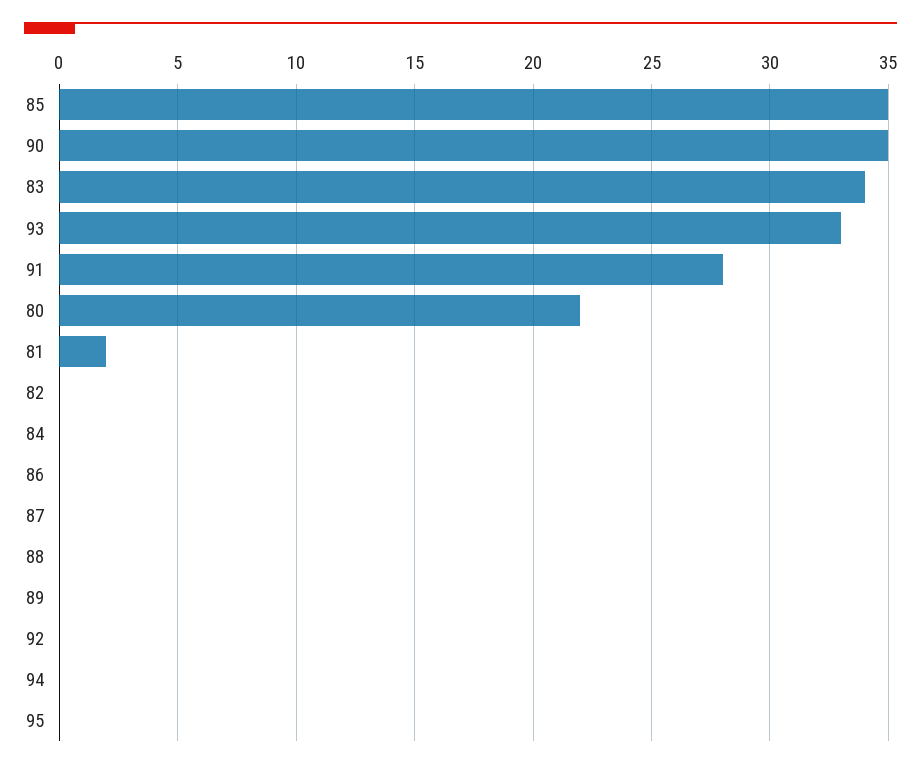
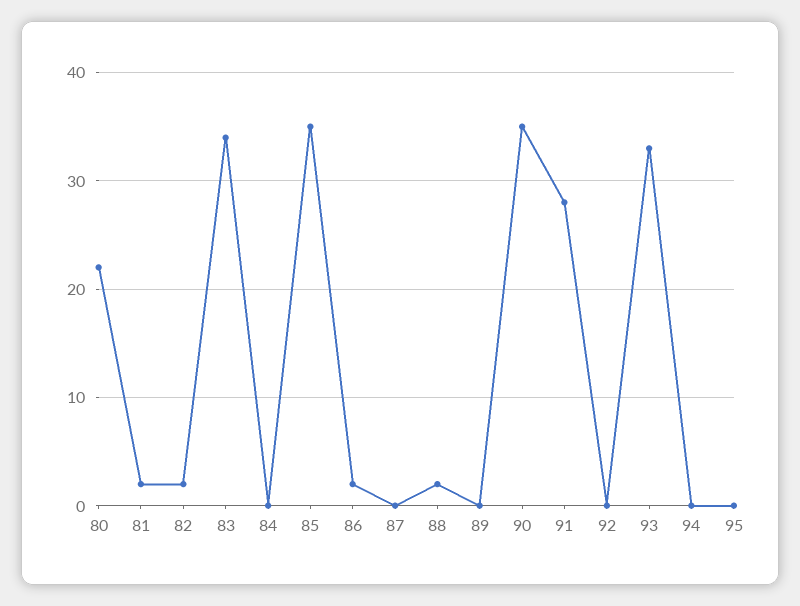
82: 0 -> 2
86: 0 -> 2
88: 0 -> 2

